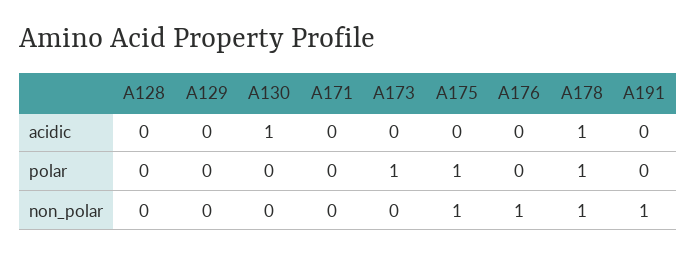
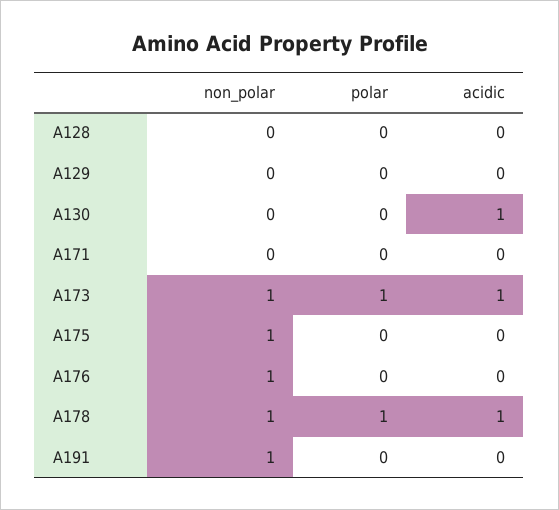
A173, acidic: 0 -> 1
A175, polar: 1 -> 0
A173, non_polar: 0 -> 1

